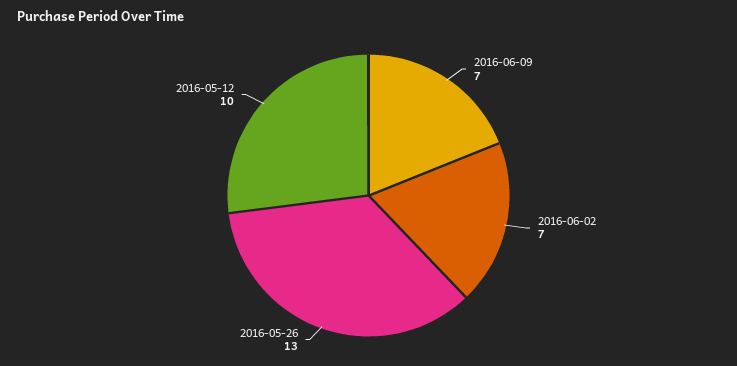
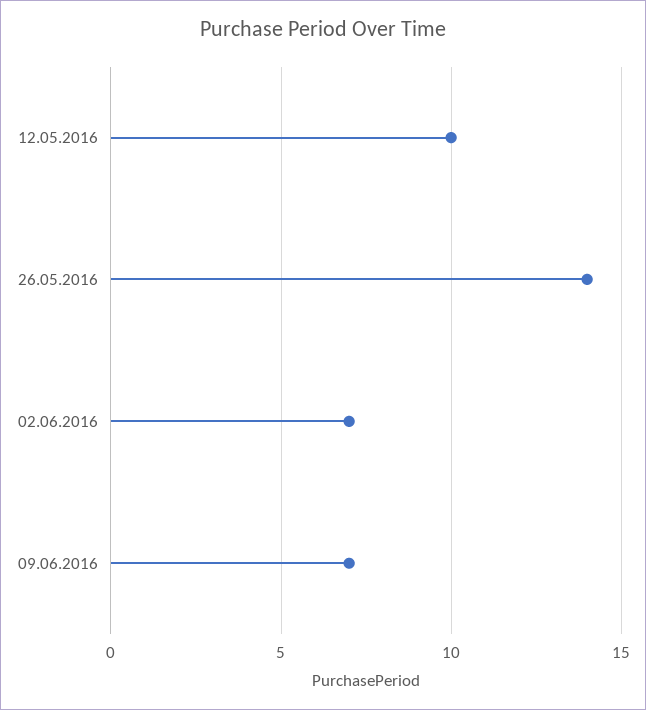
2016-05-26: 13 -> 14

